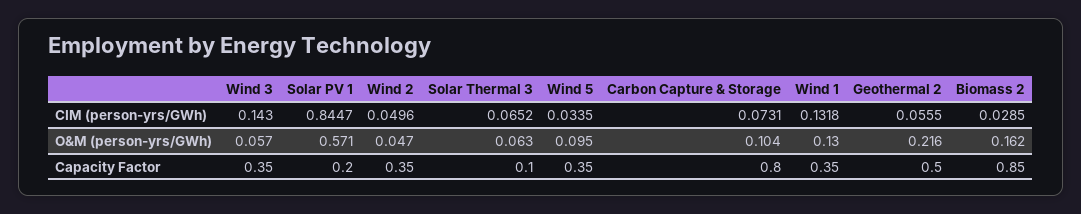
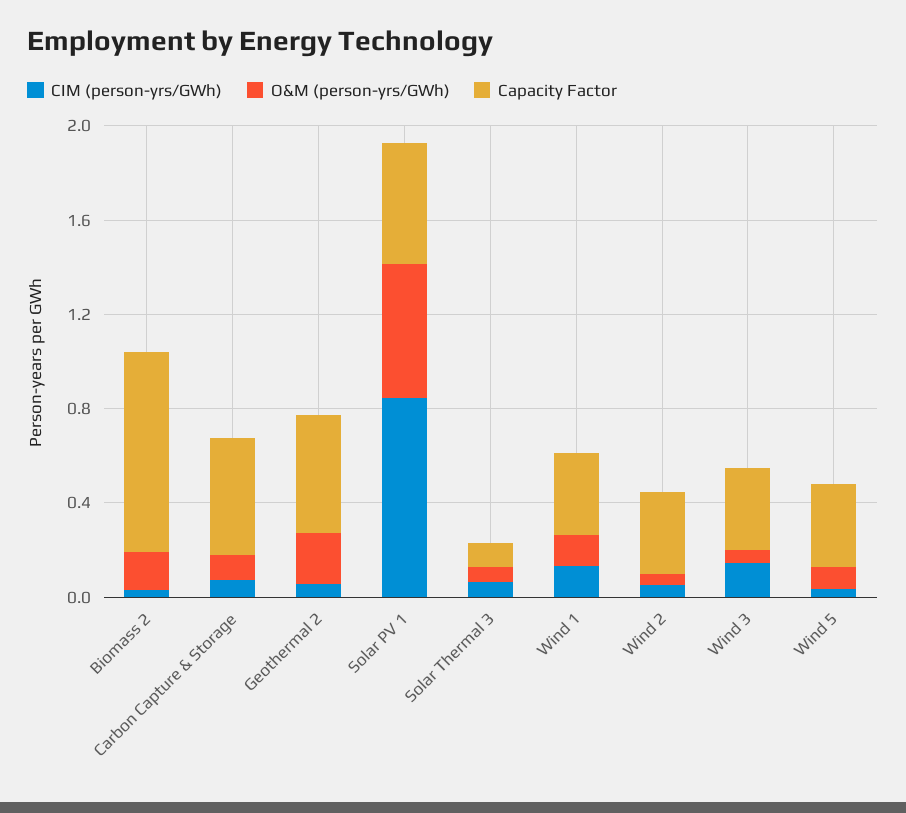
Capacity Factor, Solar PV 1: 0.2 -> 0.5
Capacity Factor, Carbon Capture & Storage: 0.8 -> 0.5

